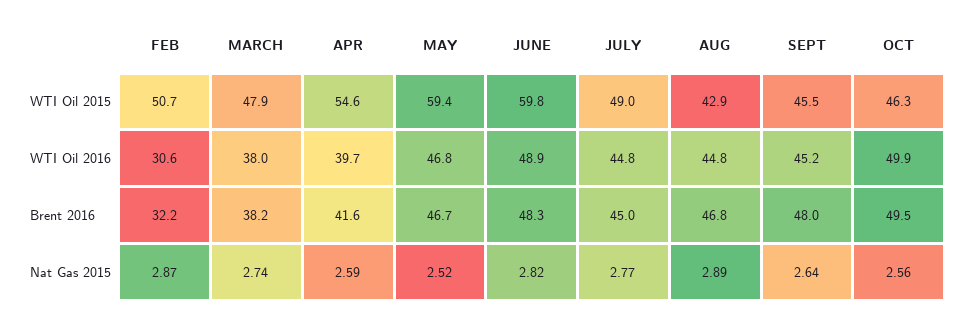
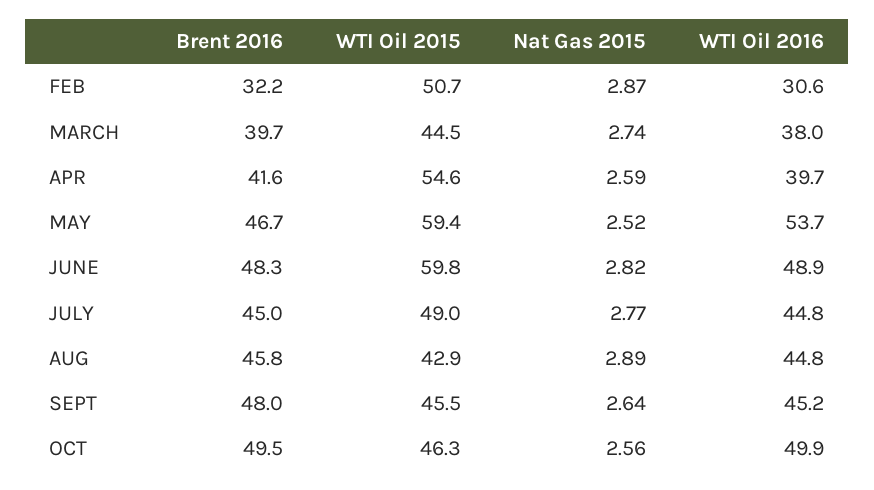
MARCH, WTI Oil 2015: 47.9 -> 44.5
MAY, WTI Oil 2016: 46.8 -> 53.7
MARCH, Brent 2016: 38.2 -> 39.7
AUG, Brent 2016: 46.8 -> 45.8

